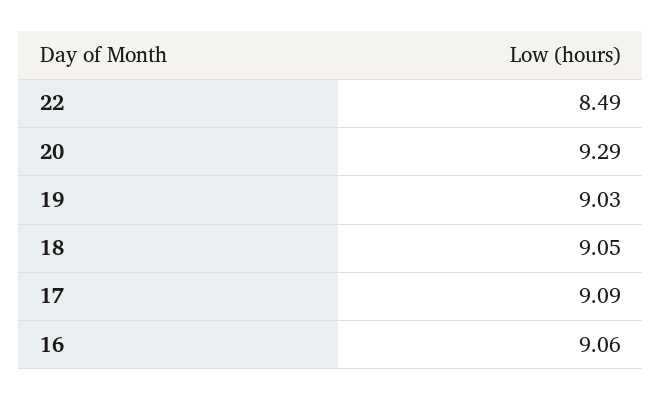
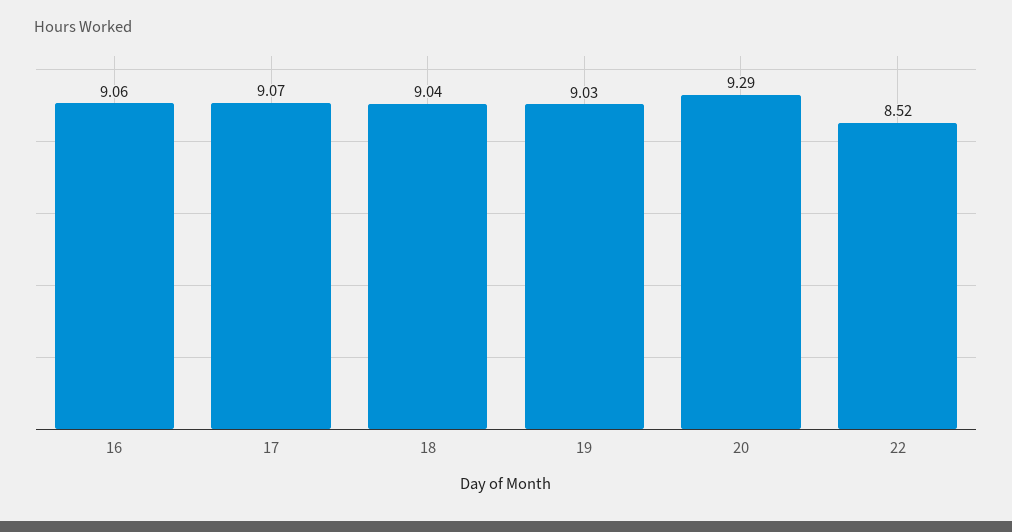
22: 8.49 -> 8.52
18: 9.05 -> 9.04
17: 9.09 -> 9.07

